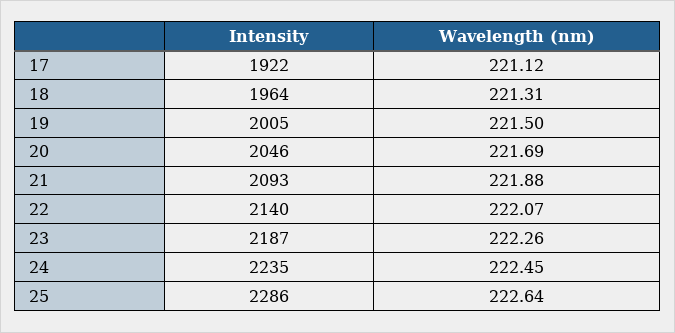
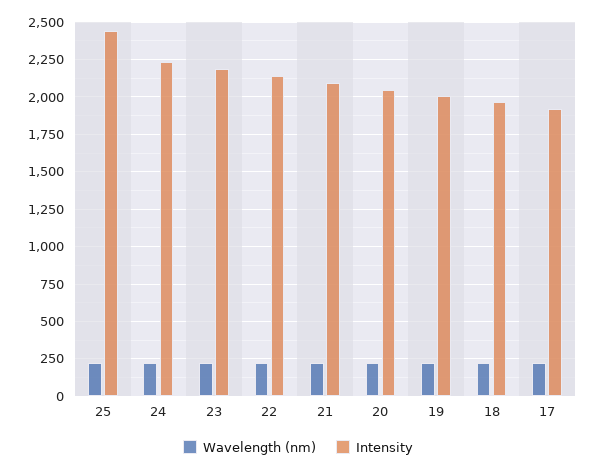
Intensity, 25: 2286 -> 2450

